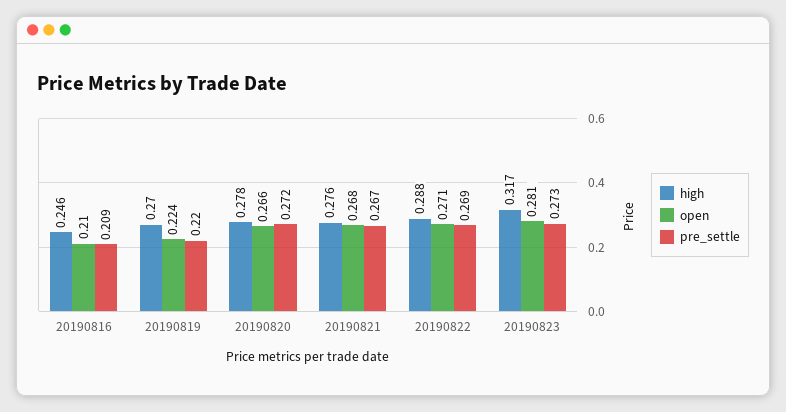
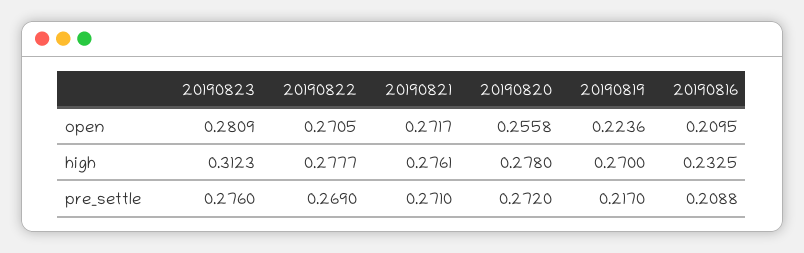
high, 20190816: 0.246 -> 0.2325
pre_settle, 20190819: 0.22 -> 0.217
open, 20190820: 0.266 -> 0.2558
open, 20190821: 0.268 -> 0.2717
pre_settle, 20190821: 0.267 -> 0.271
high, 20190822: 0.288 -> 0.2777
high, 20190823: 0.317 -> 0.3123
pre_settle, 20190823: 0.273 -> 0.276

